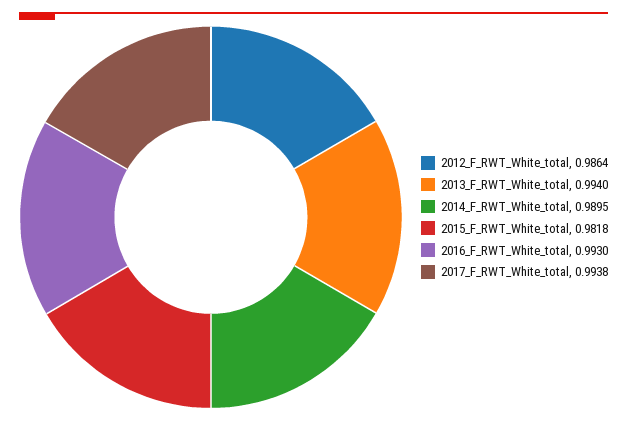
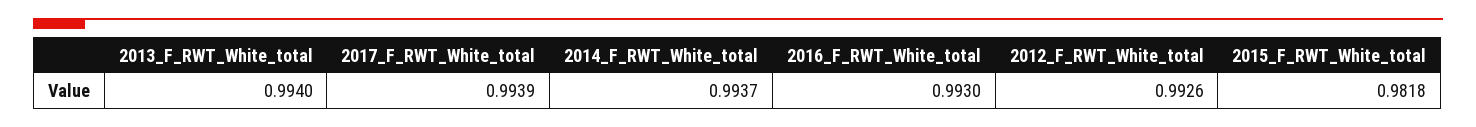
2012_F_RWT_White_total: 0.9864 -> 0.9926
2014_F_RWT_White_total: 0.9895 -> 0.9937
2017_F_RWT_White_total: 0.9938 -> 0.9939

